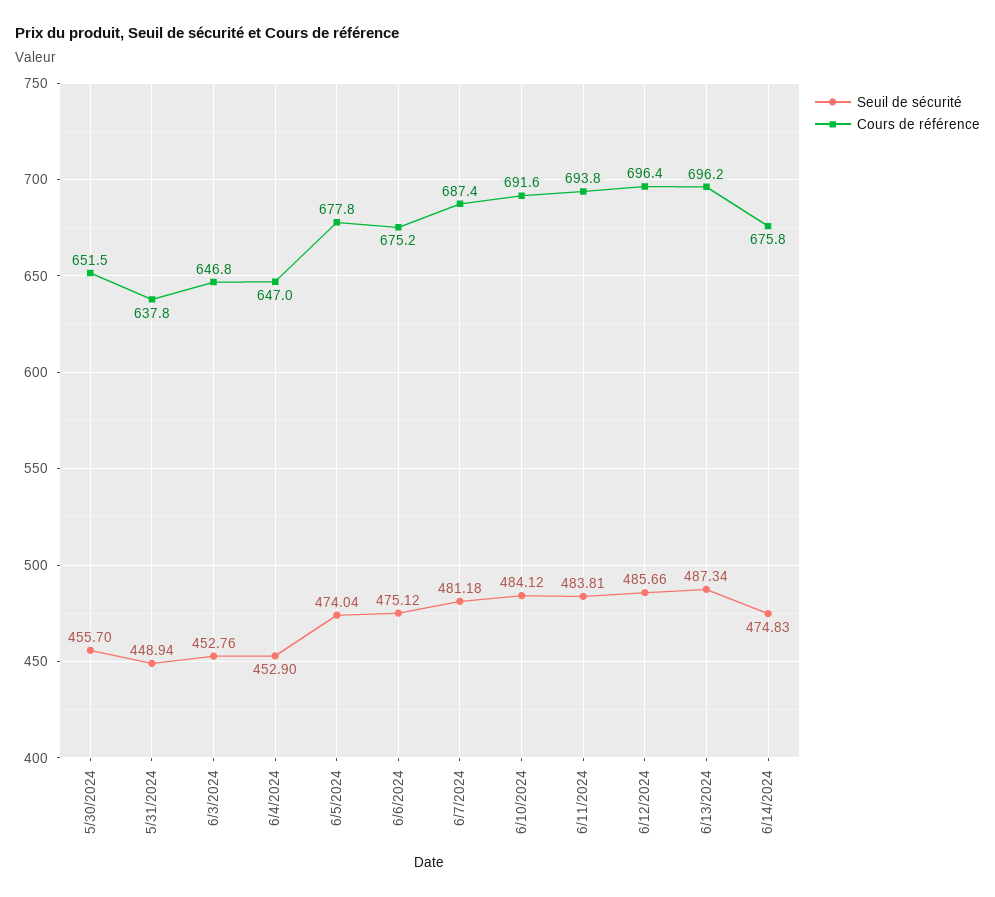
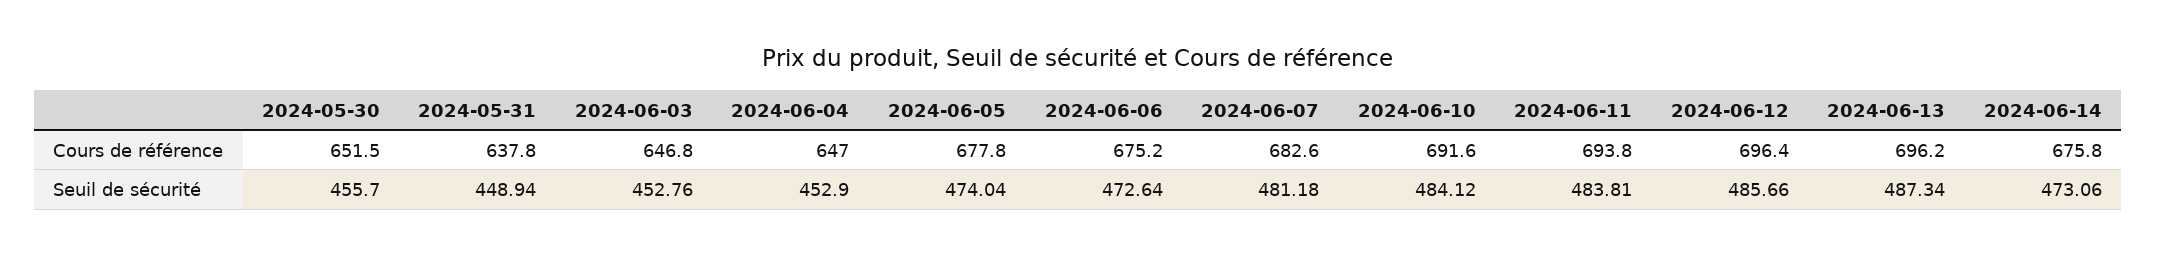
Seuil de sécurité, 6/6/2024: 475.12 -> 472.64
Cours de référence, 6/7/2024: 687.4 -> 682.6
Seuil de sécurité, 6/14/2024: 474.83 -> 473.06

